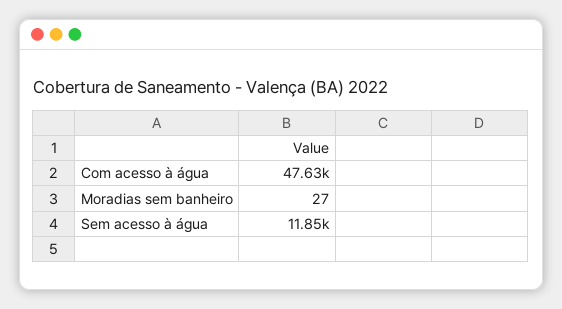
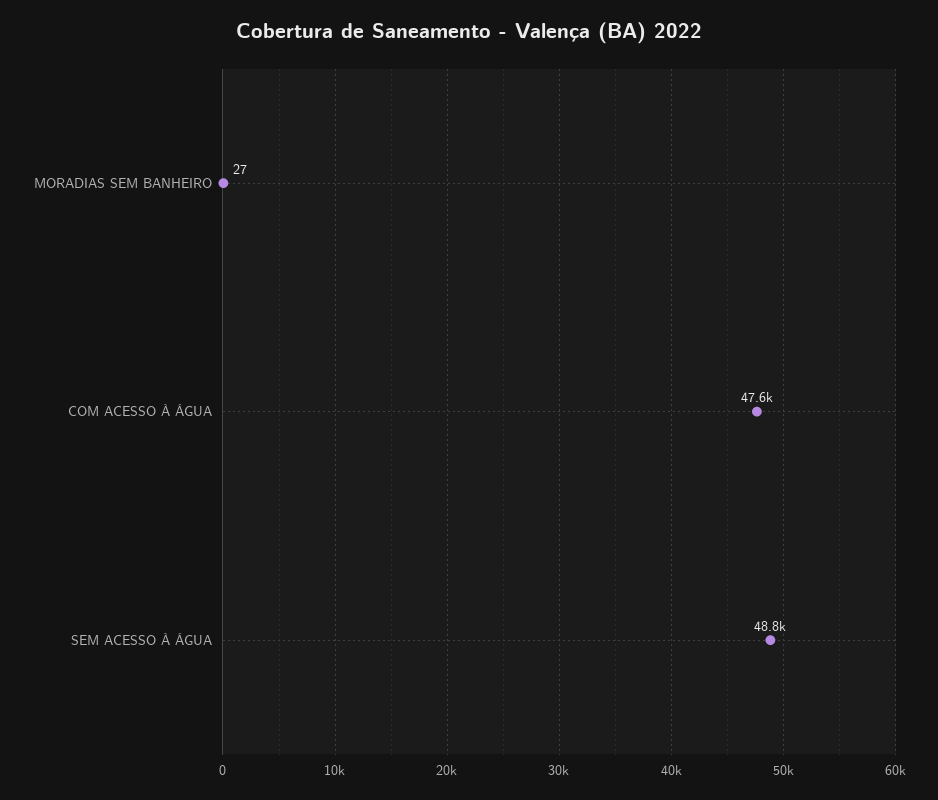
Sem acesso à água: 11850 -> 48800

